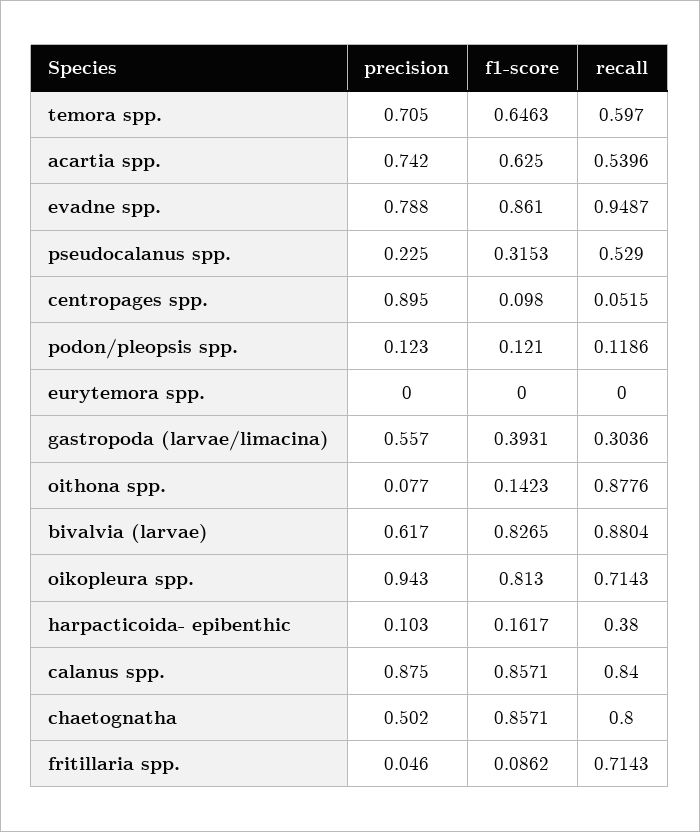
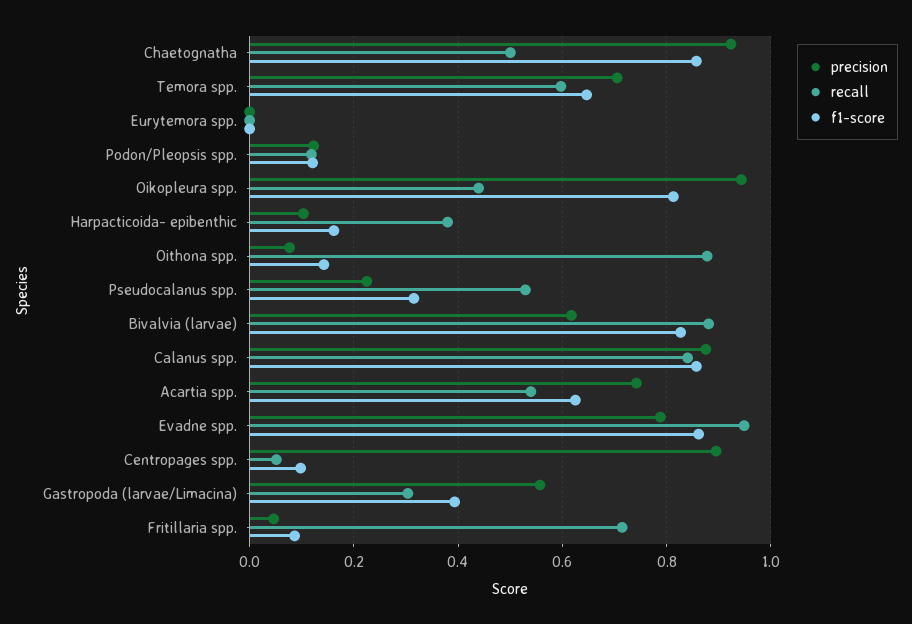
recall, oikopleura spp.: 0.7143 -> 0.44
precision, chaetognatha: 0.502 -> 0.92
recall, chaetognatha: 0.8 -> 0.5

